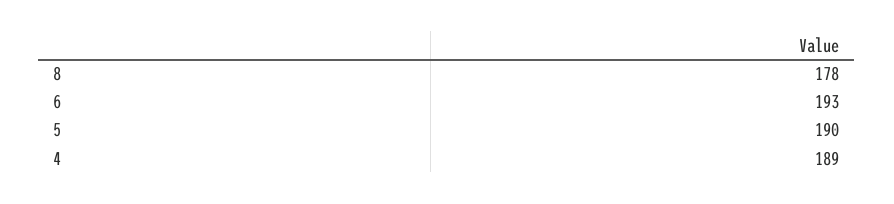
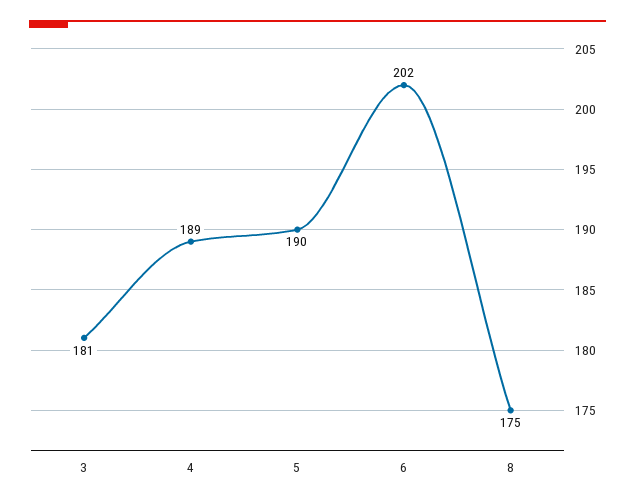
8: 178 -> 175
6: 193 -> 202
3: none -> 181

